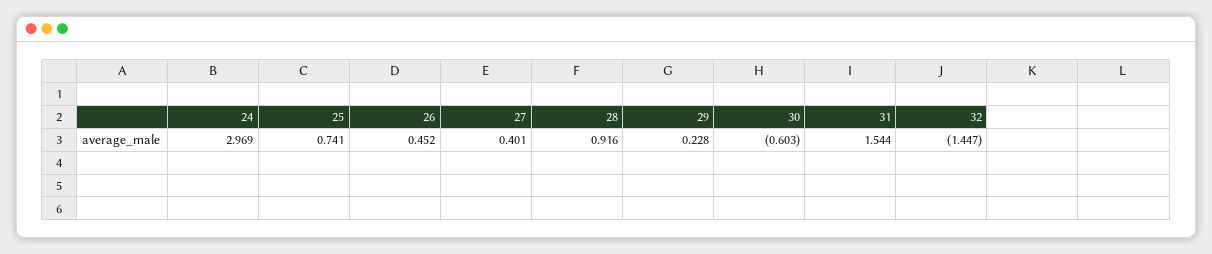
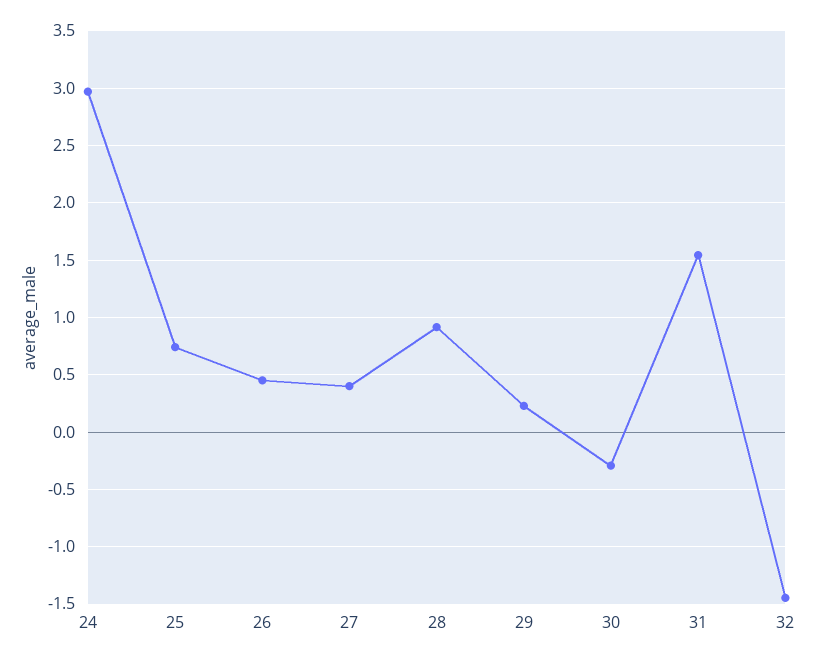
30: -0.603 -> -0.3

